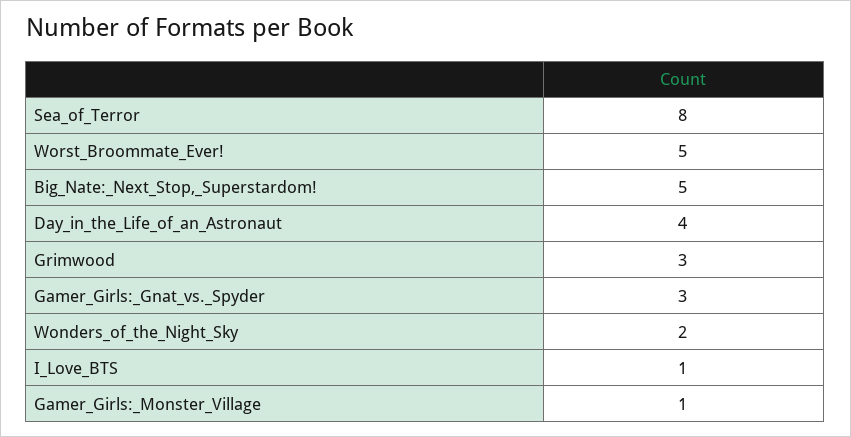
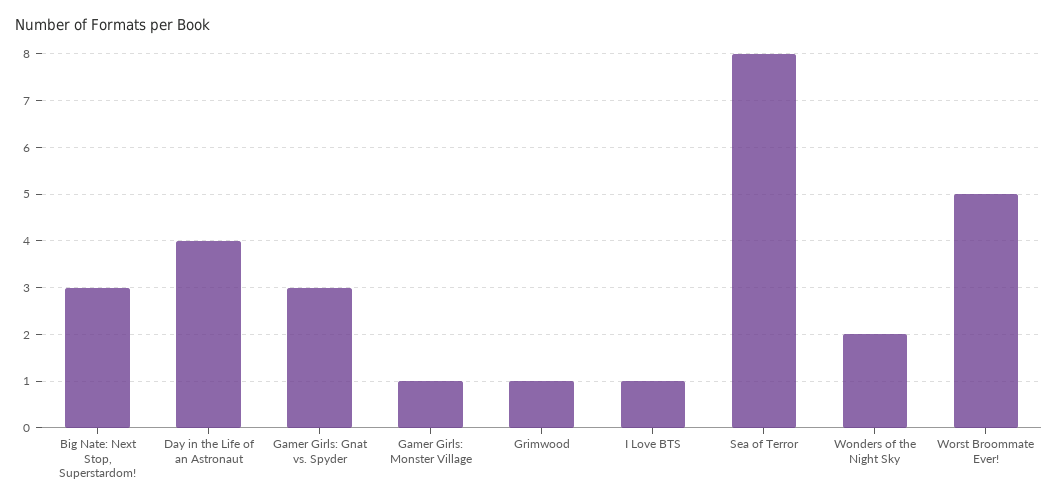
Big_Nate:_Next_Stop,_Superstardom!: 5 -> 3
Grimwood: 3 -> 1

